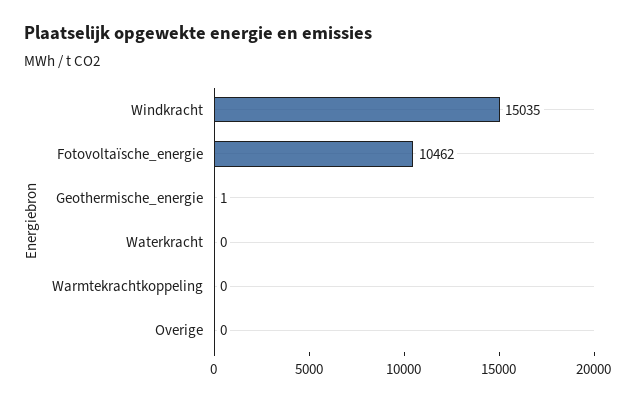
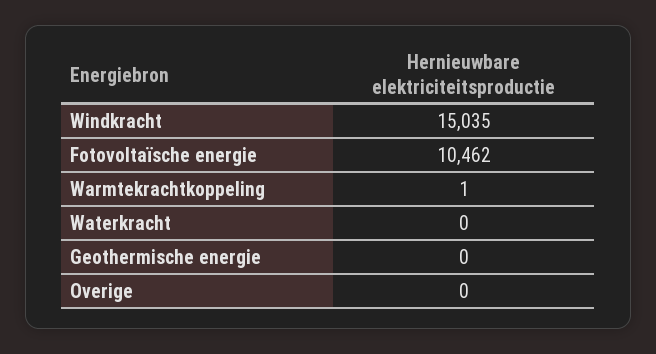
Geothermische_energie: 1 -> 0
Warmtekrachtkoppeling: 0 -> 1

